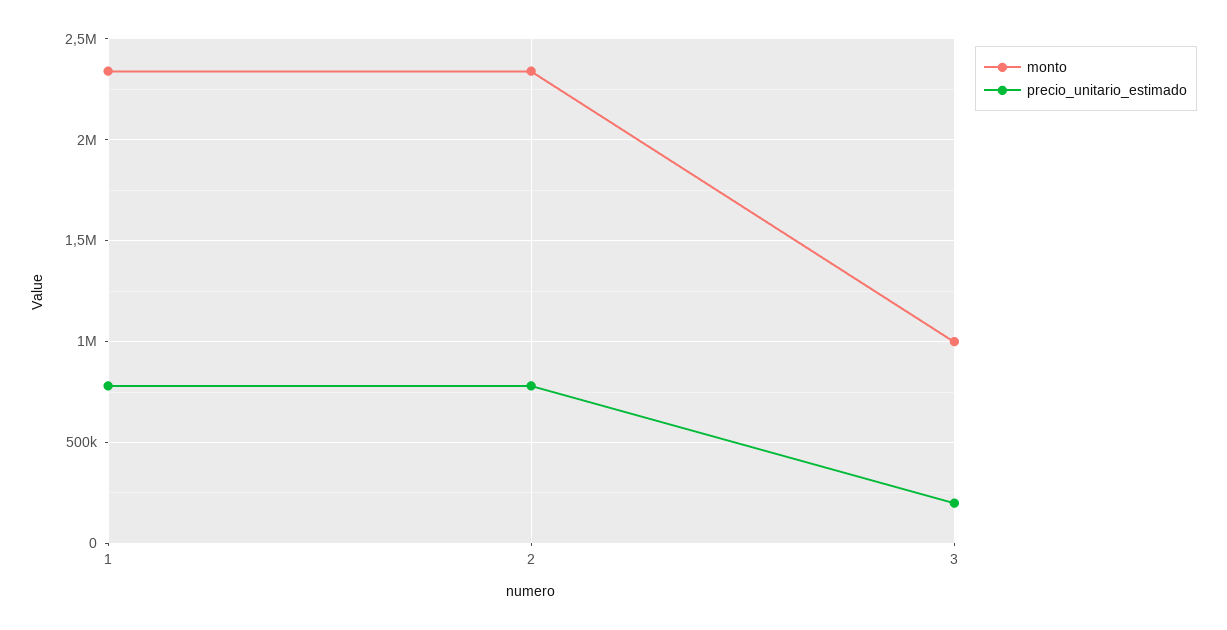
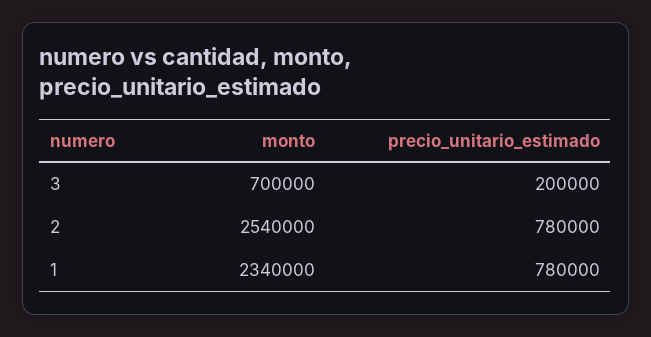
monto, 2: 2350000 -> 2540000
monto, 3: 1000000 -> 700000

